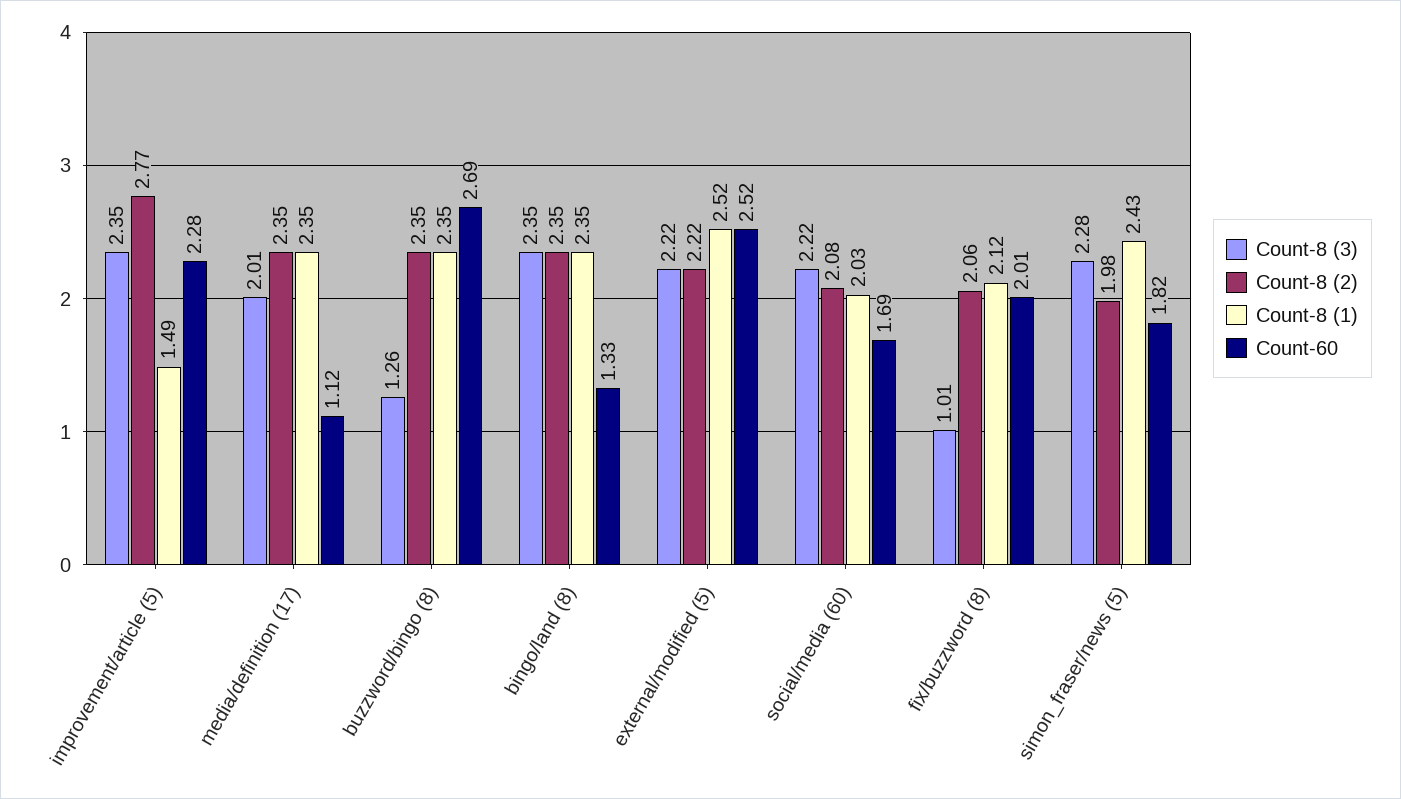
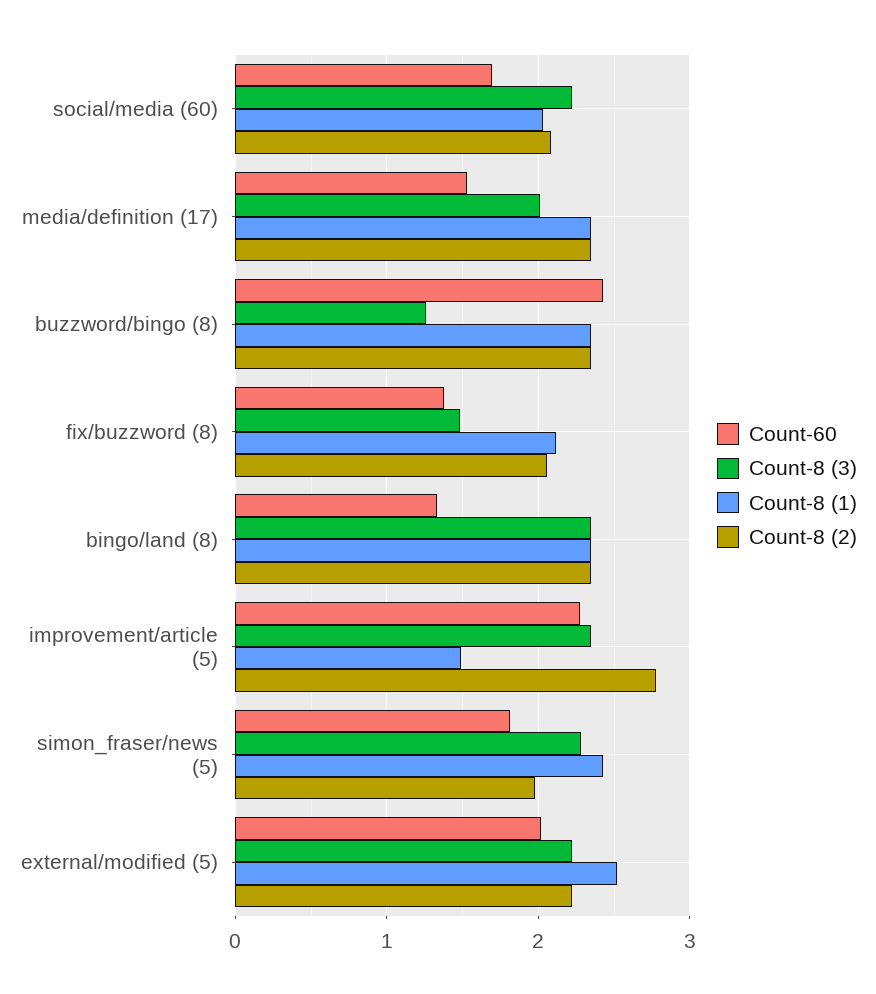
Count-60, media/definition (17): 1.12 -> 1.5
Count-60, buzzword/bingo (8): 2.69 -> 2.4
Count-60, external/modified (5): 2.52 -> 2
Count-8 (3), fix/buzzword (8): 1.01 -> 1.5
Count-60, fix/buzzword (8): 2.01 -> 1.4

